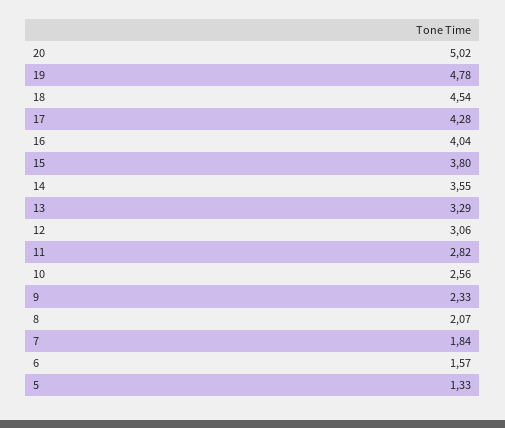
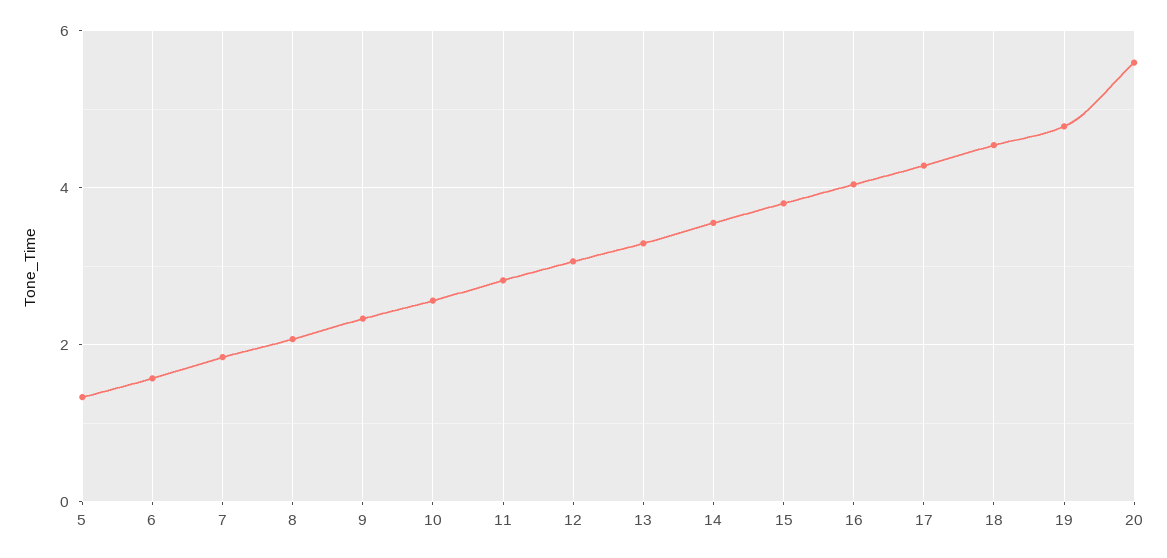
20: 5.02 -> 5.6

